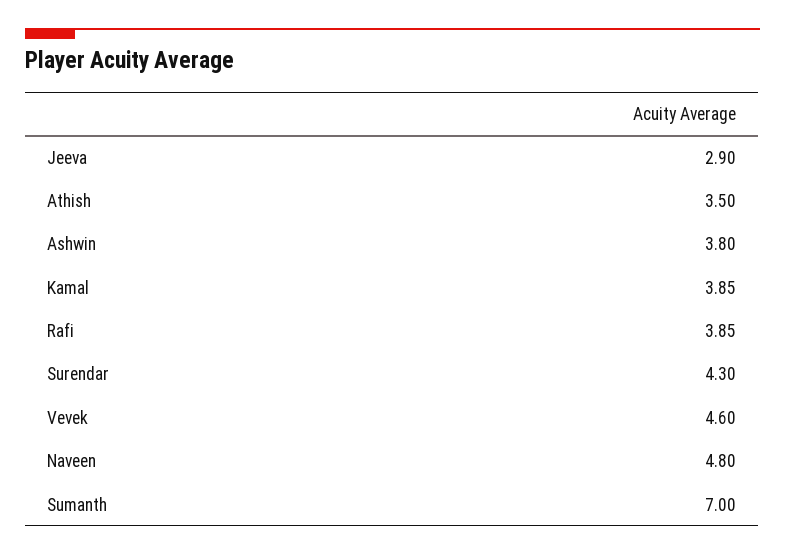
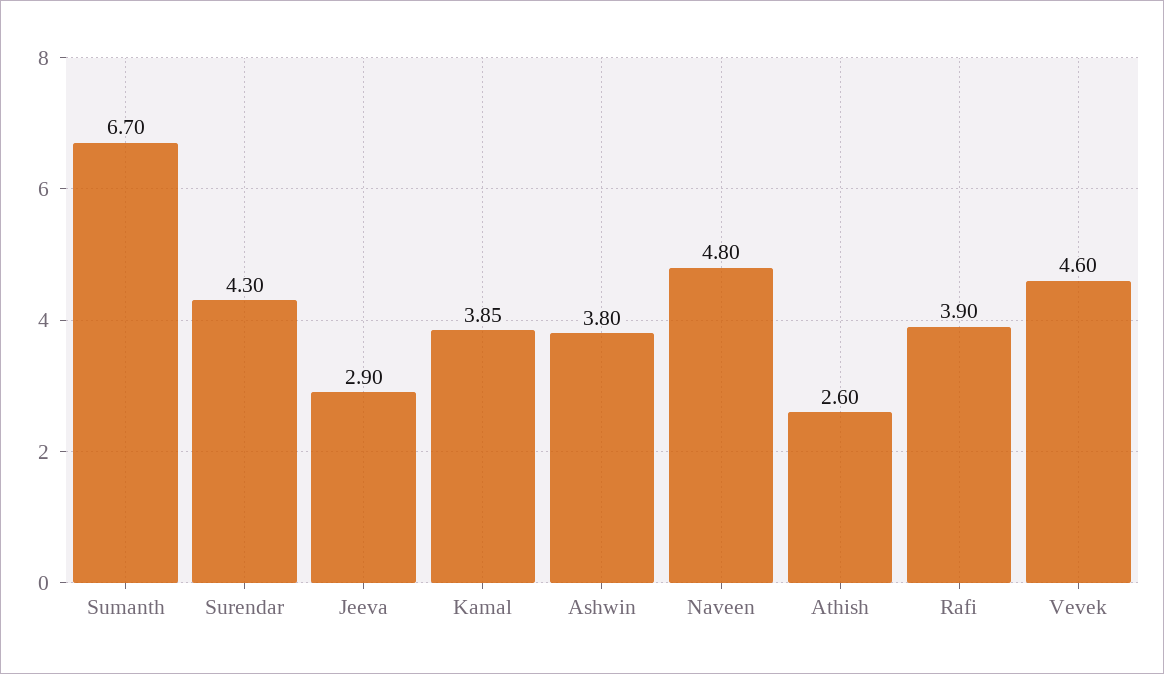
Athish: 3.5 -> 2.6
Rafi: 3.85 -> 3.9
Sumanth: 7 -> 6.7

